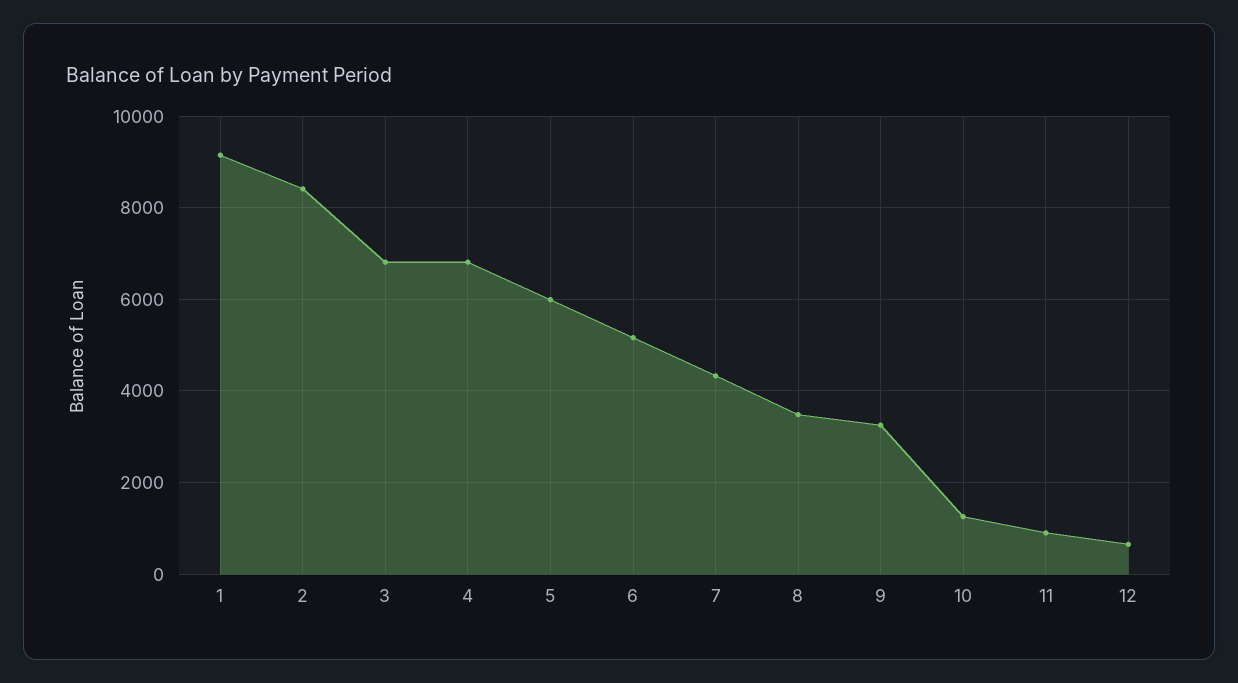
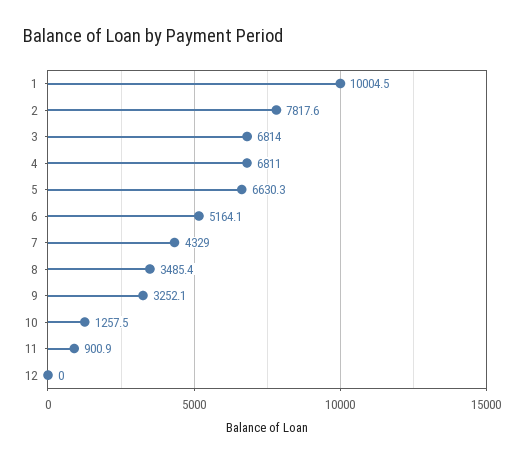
1: 9200 -> 10004.5
2: 8400 -> 7817.6
5: 6000 -> 6630.3
12: 600 -> 0

